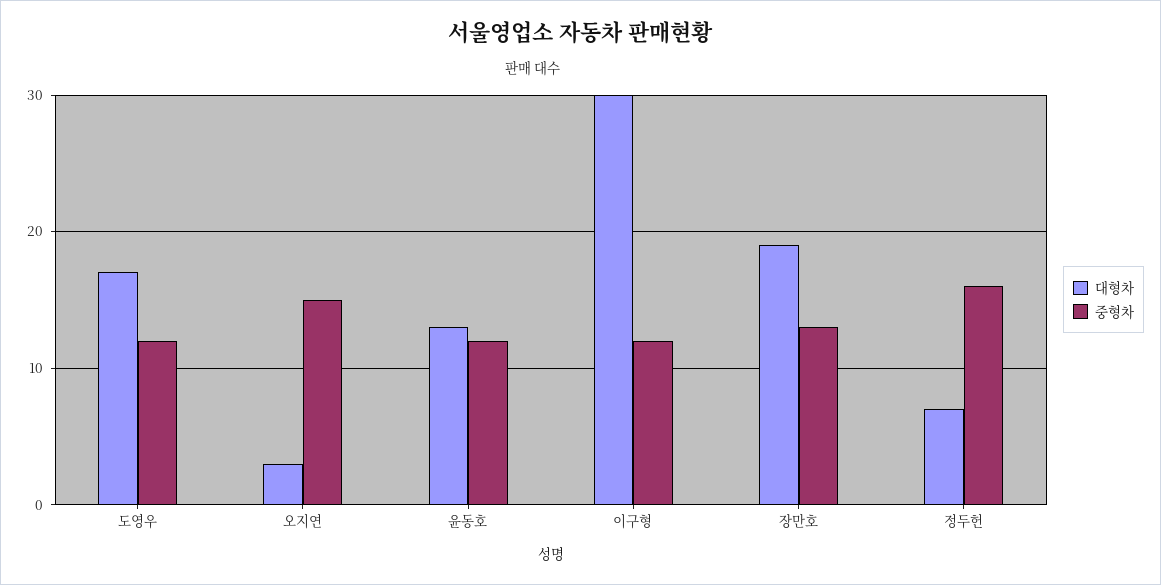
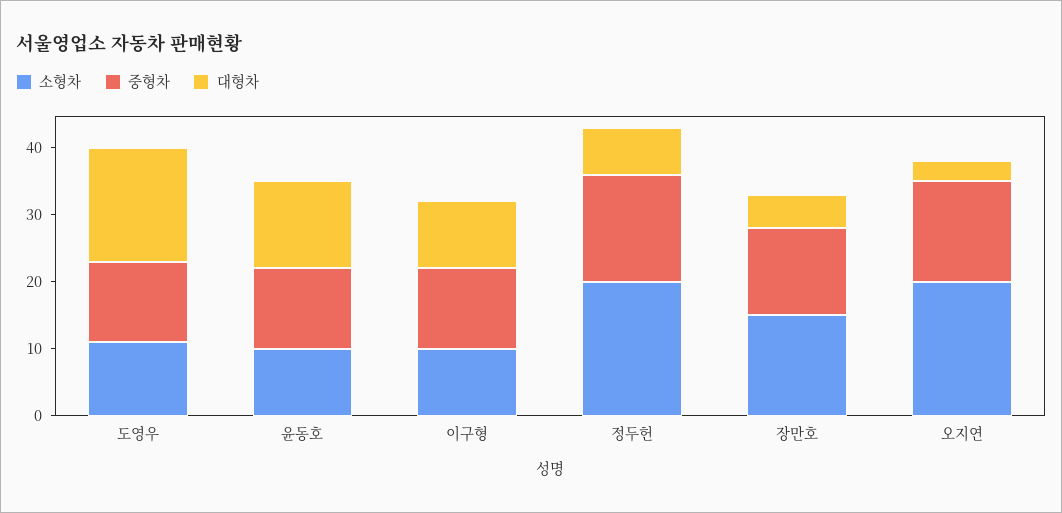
대형차, 이구형: 30 -> 10
대형차, 장만호: 19 -> 5
소형차, 도영우: none -> 10
소형차, 윤동호: none -> 10
소형차, 이구형: none -> 10
소형차, 정두헌: none -> 20
소형차, 장만호: none -> 15
소형차, 오지연: none -> 20

